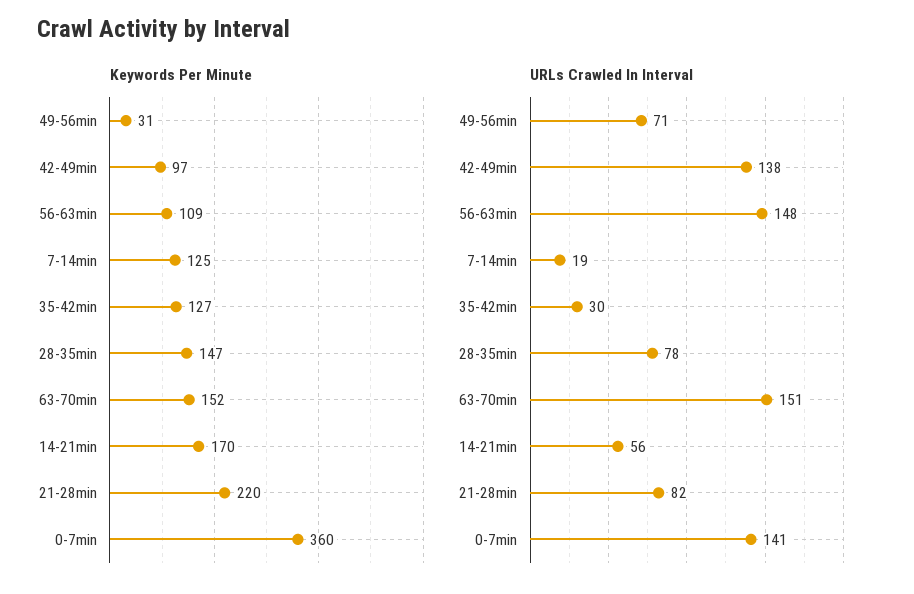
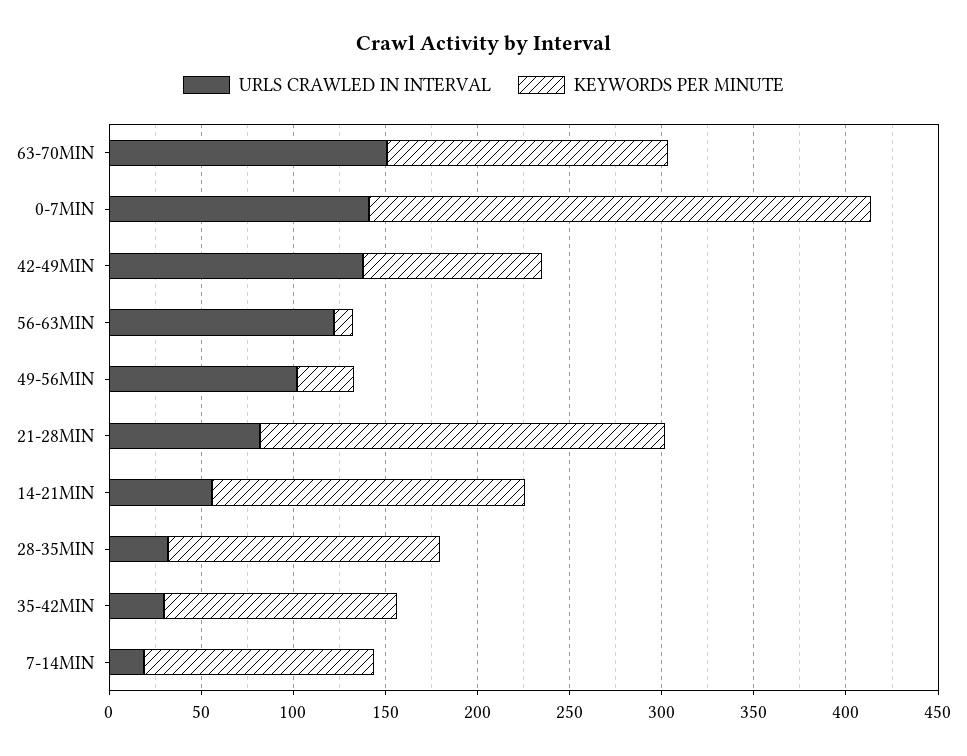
Keywords Per Minute, 56-63min: 109 -> 10
Keywords Per Minute, 0-7min: 360 -> 270
URLs Crawled In Interval, 49-56min: 71 -> 100
URLs Crawled In Interval, 56-63min: 148 -> 120
URLs Crawled In Interval, 28-35min: 78 -> 30

